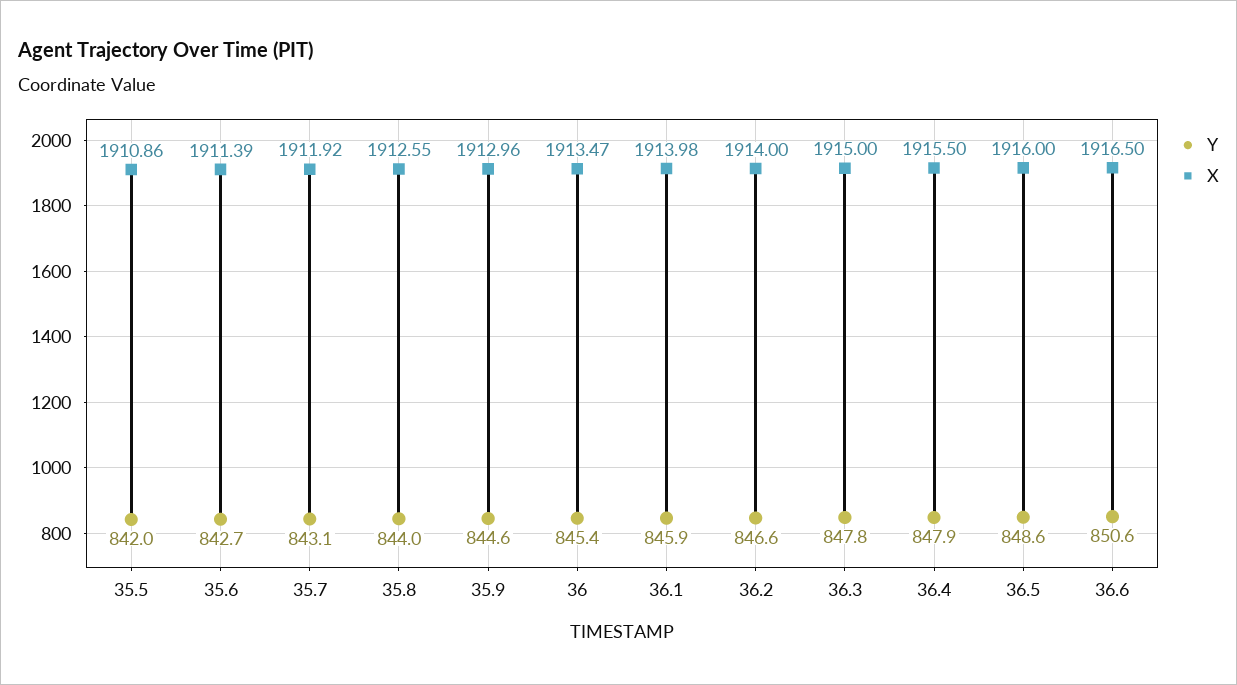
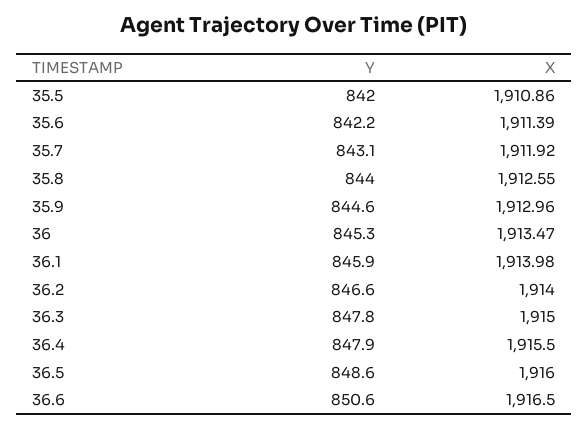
Y, 35.6: 842.7 -> 842.2
Y, 36: 845.4 -> 845.3

